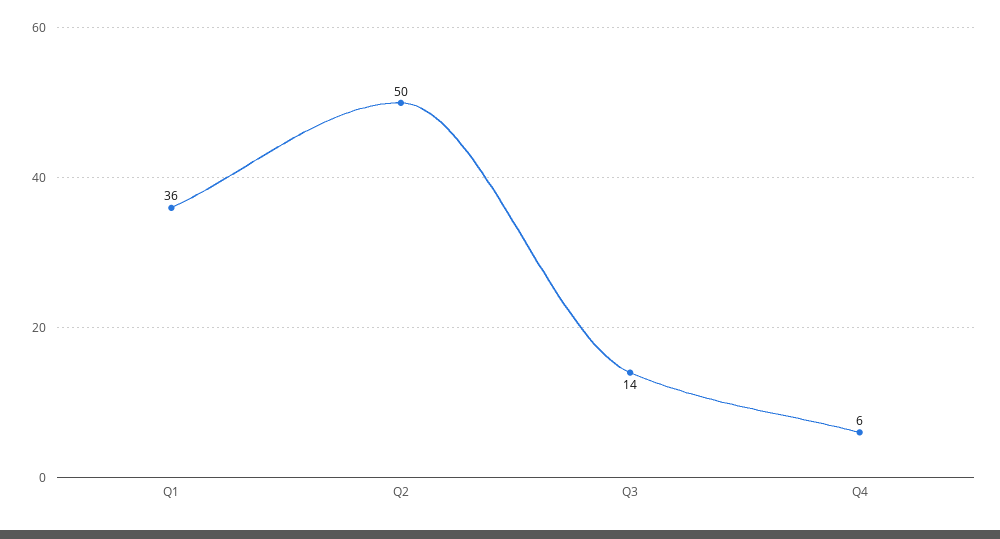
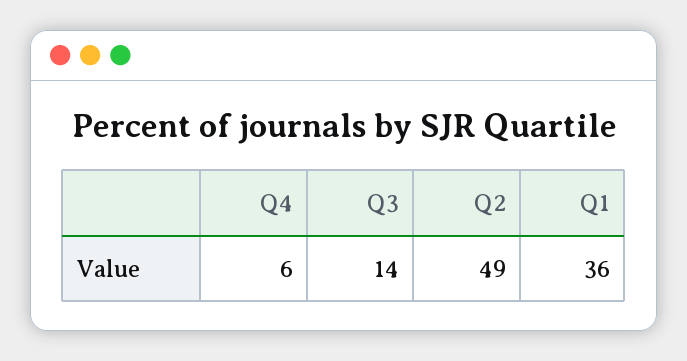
Q2: 50 -> 49

